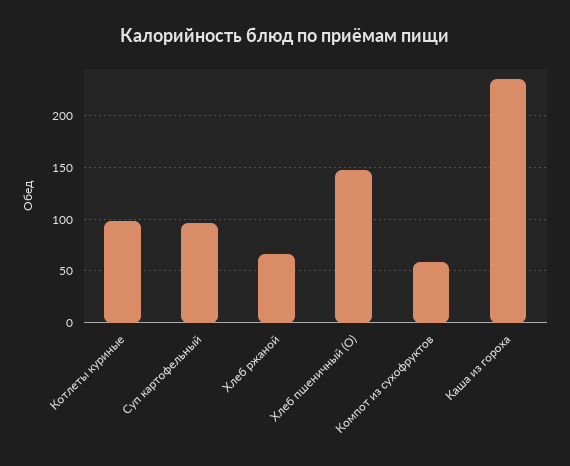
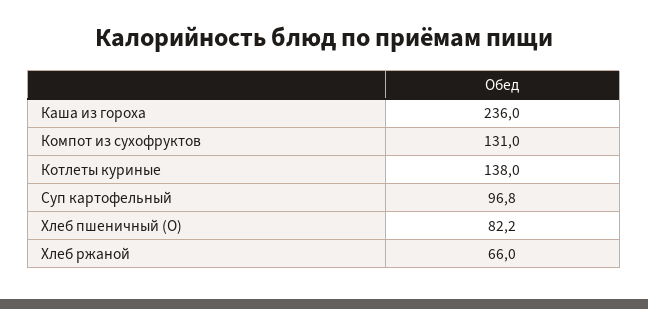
Котлеты куриные: 100 -> 138
Хлеб пшеничный (О): 150 -> 82.2
Компот из сухофруктов: 60 -> 131

